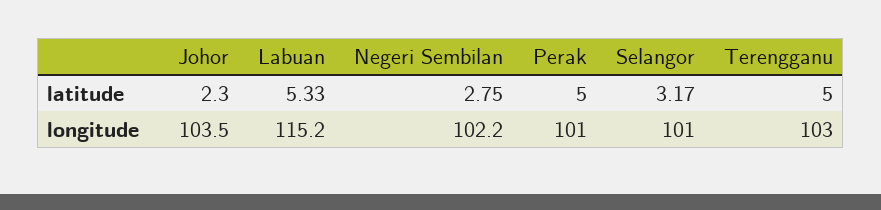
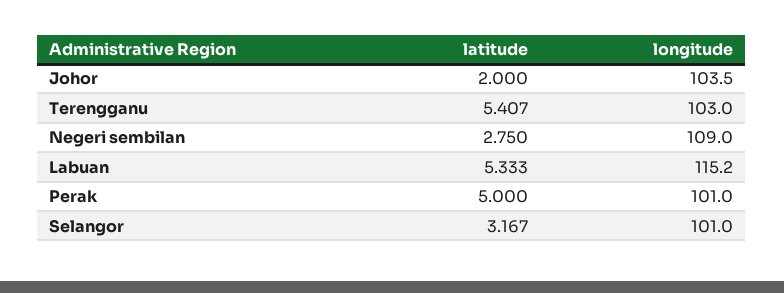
Johor, latitude: 2.3 -> 2
Terengganu, latitude: 5 -> 5.407
Negeri Sembilan, longitude: 102.2 -> 109

